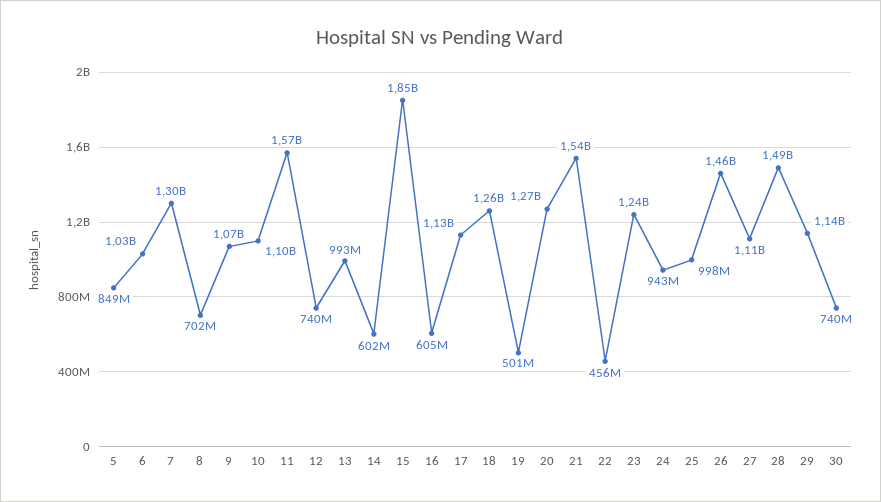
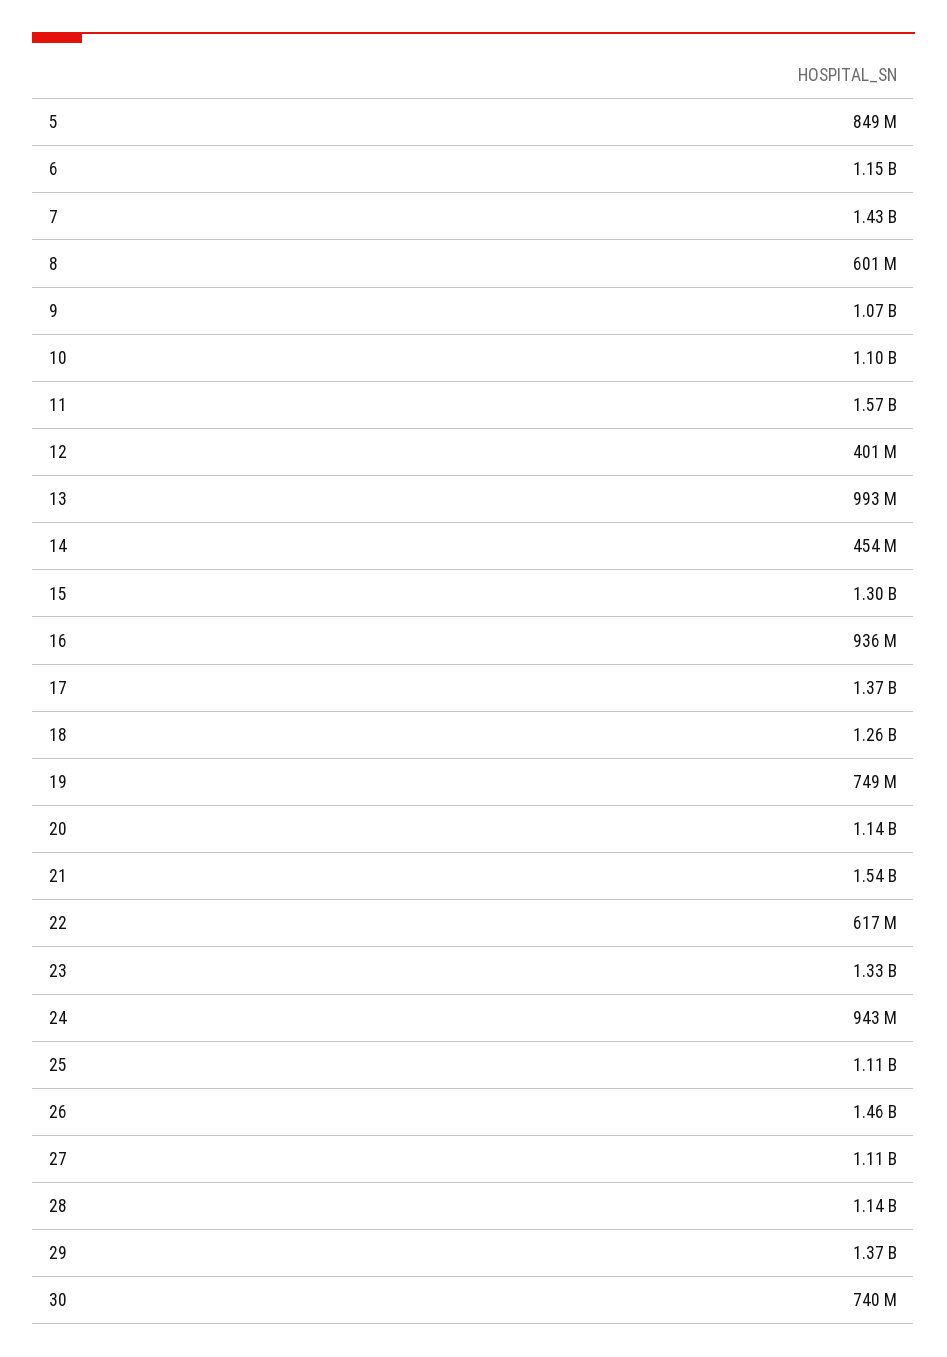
6: 1030000000 -> 1150000000
7: 1300000000 -> 1430000000
8: 702000000 -> 601000000
12: 740000000 -> 401000000
14: 602000000 -> 454000000
15: 1850000000 -> 1300000000
16: 605000000 -> 936000000
17: 1130000000 -> 1370000000
19: 501000000 -> 749000000
20: 1270000000 -> 1140000000
22: 456000000 -> 617000000
23: 1240000000 -> 1330000000
25: 998000000 -> 1110000000
28: 1490000000 -> 1140000000
29: 1140000000 -> 1370000000

